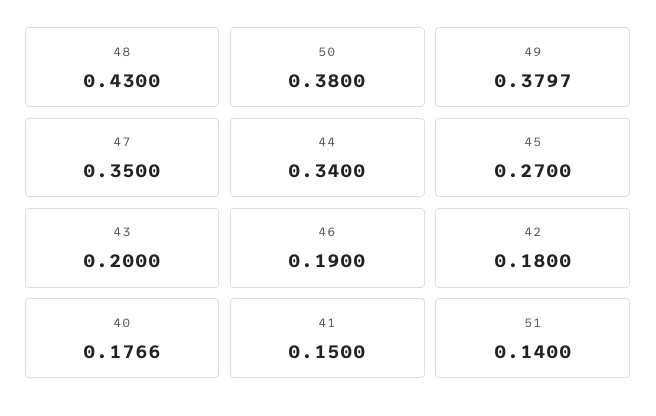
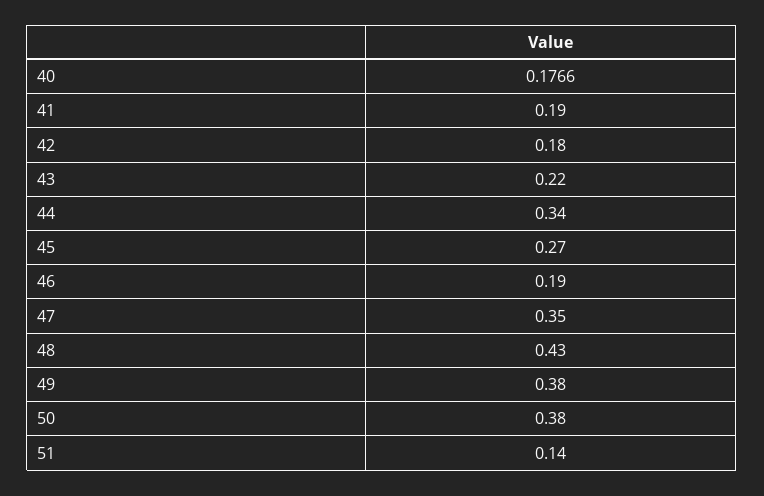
49: 0.3797 -> 0.38
43: 0.2 -> 0.22
41: 0.15 -> 0.19

